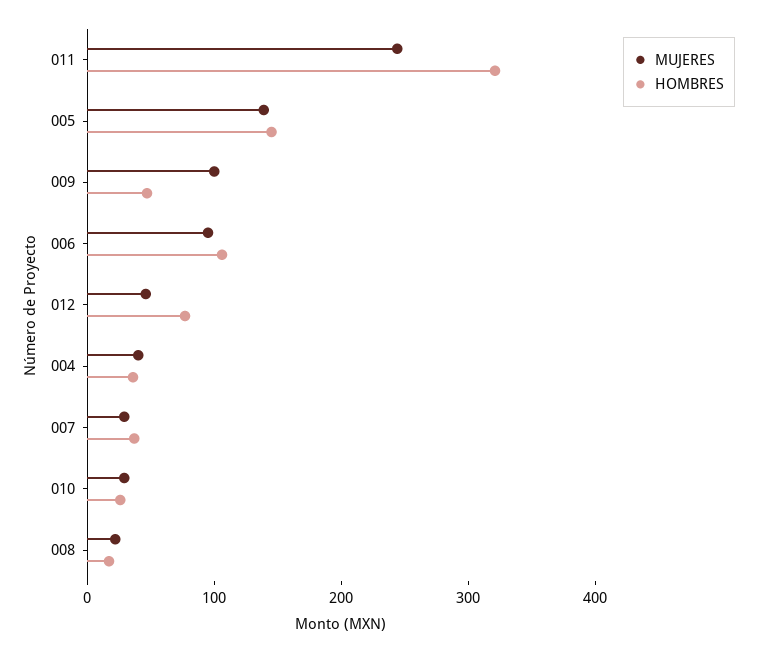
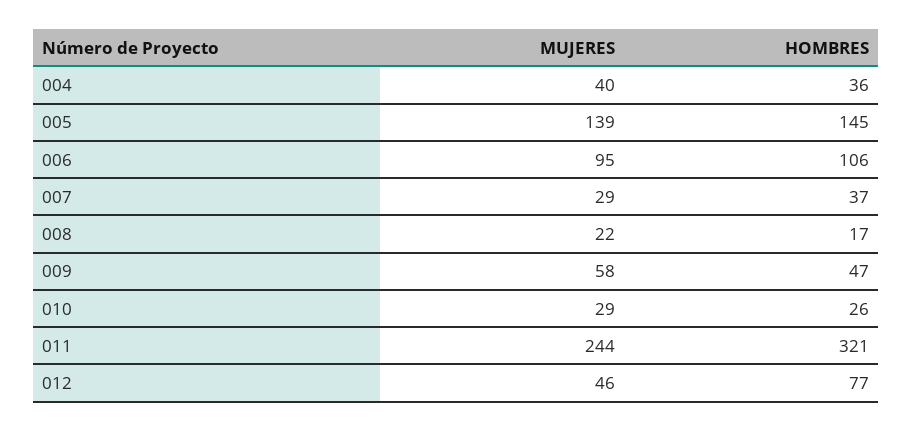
MUJERES, 009: 100 -> 58

